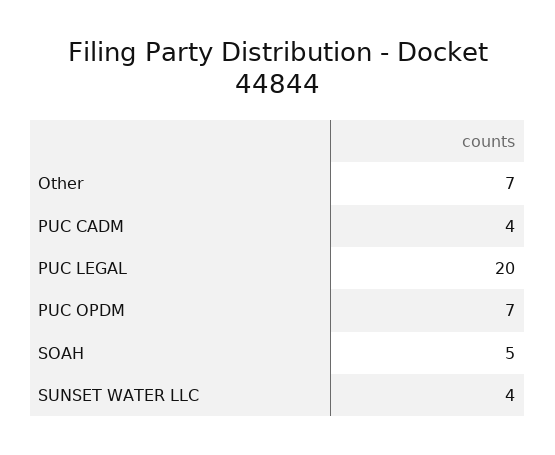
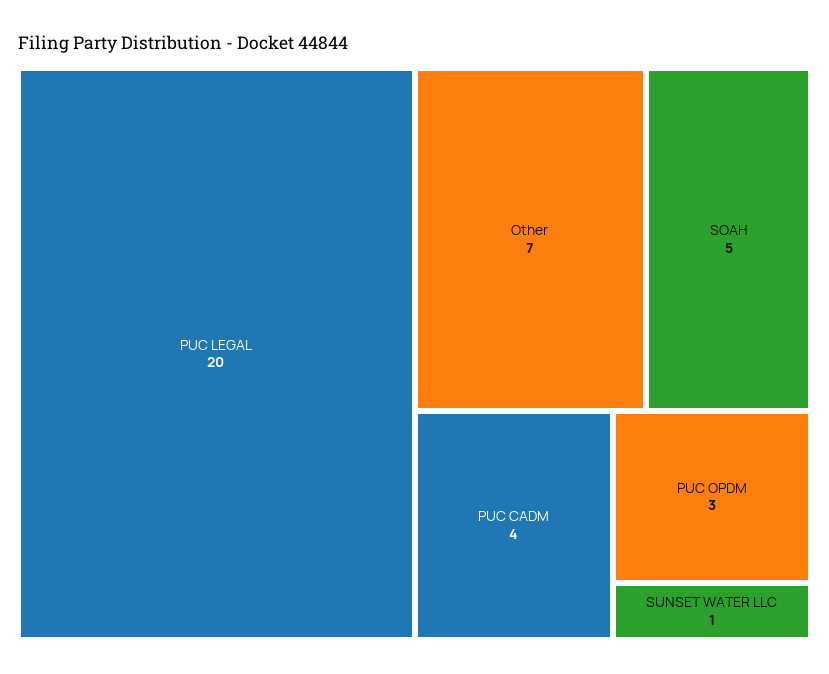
PUC OPDM: 7 -> 3
SUNSET WATER LLC: 4 -> 1

